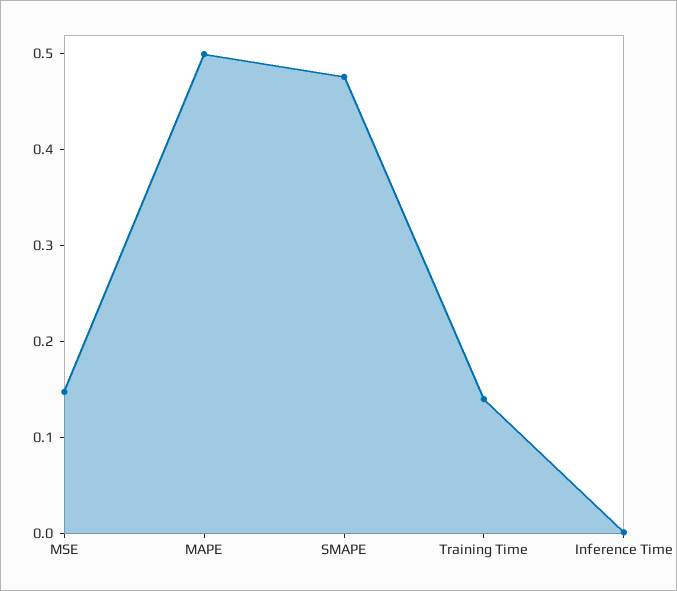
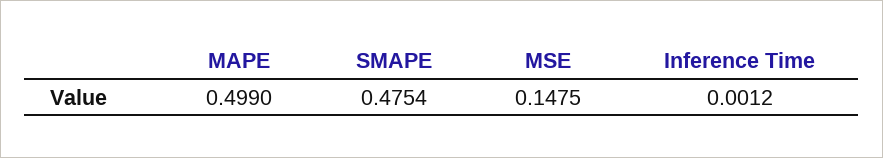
Training Time: 0.14 -> none

